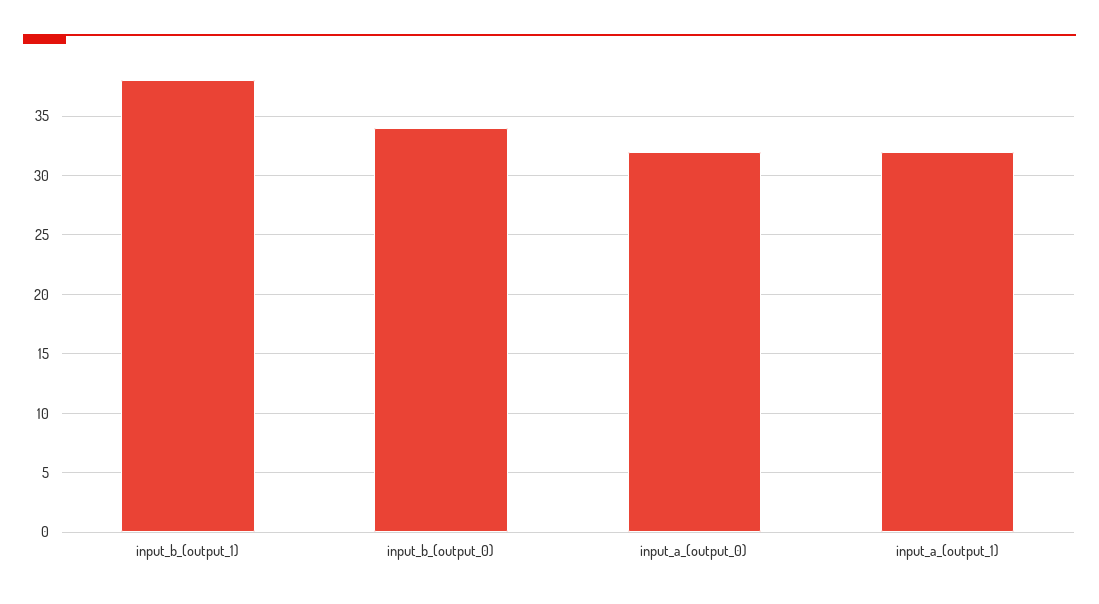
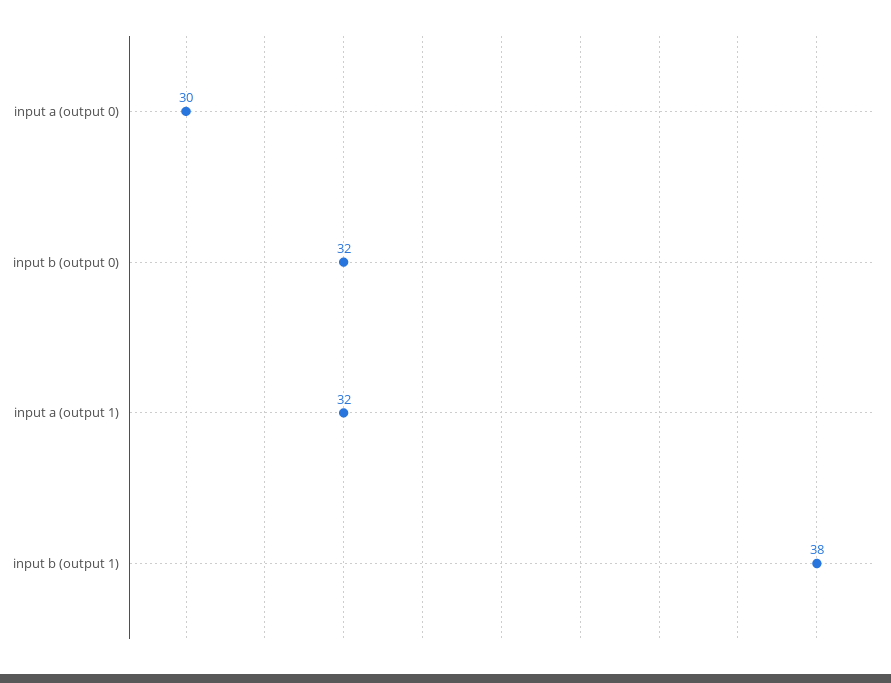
input_b_(output_0): 34 -> 32
input_a_(output_0): 32 -> 30

